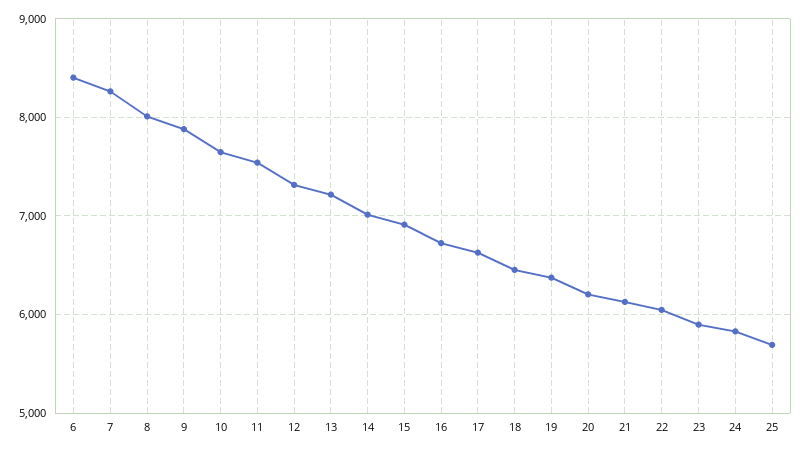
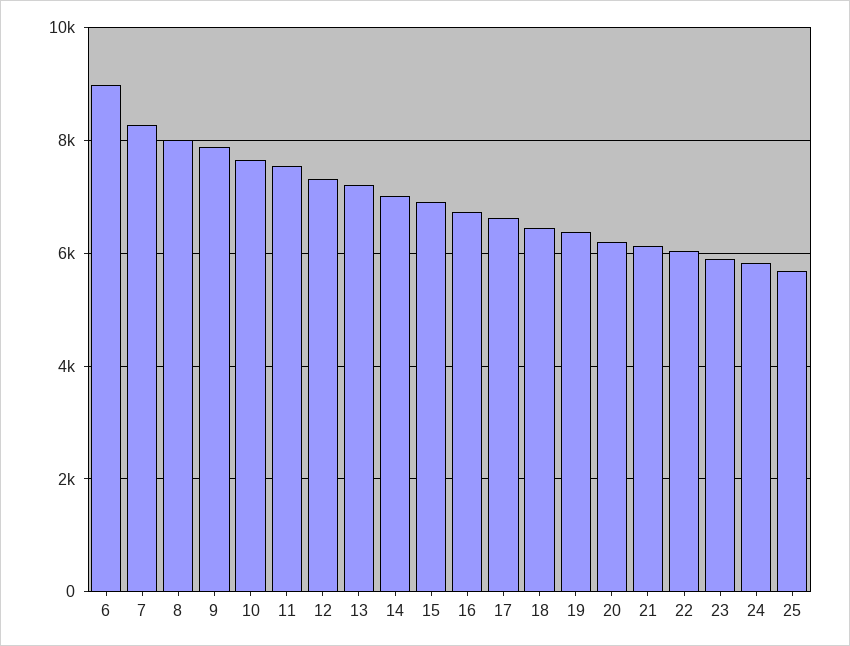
6: 8400 -> 9000

